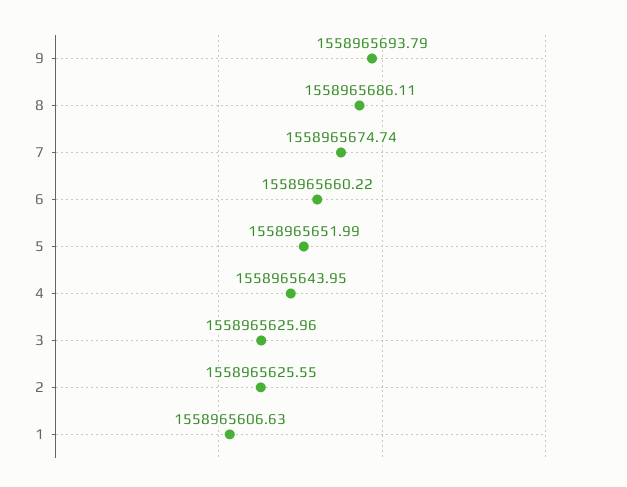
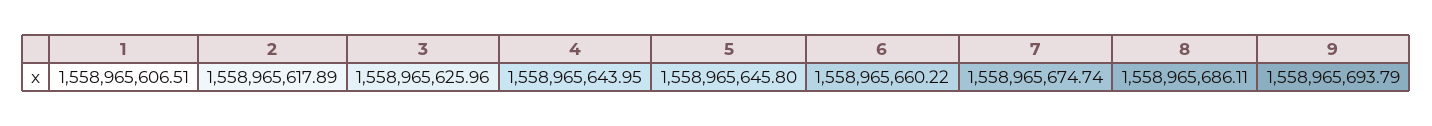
5: 1558965651.99 -> 1558965645.8
2: 1558965625.55 -> 1558965617.89
1: 1558965606.63 -> 1558965606.51

